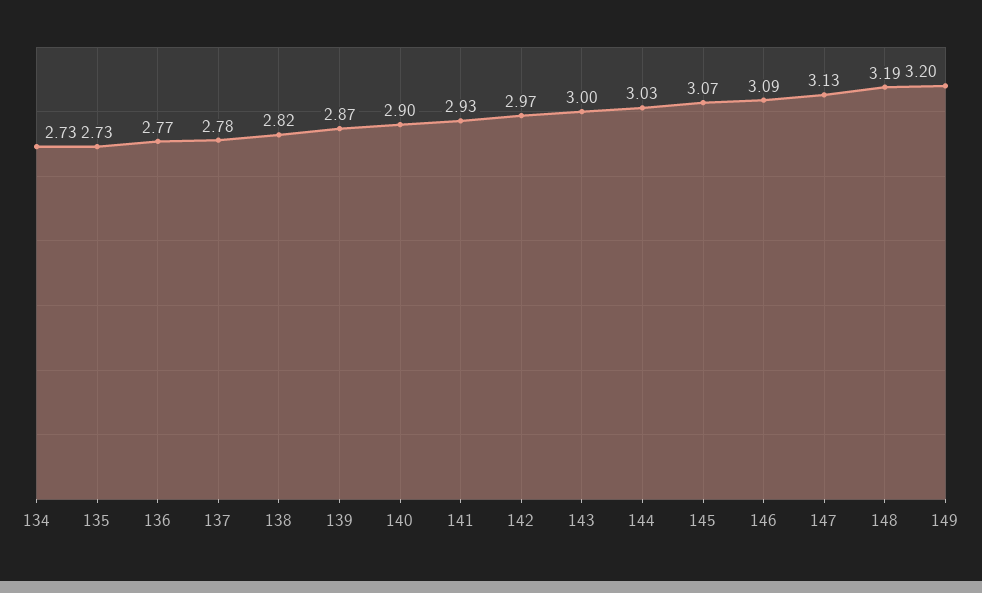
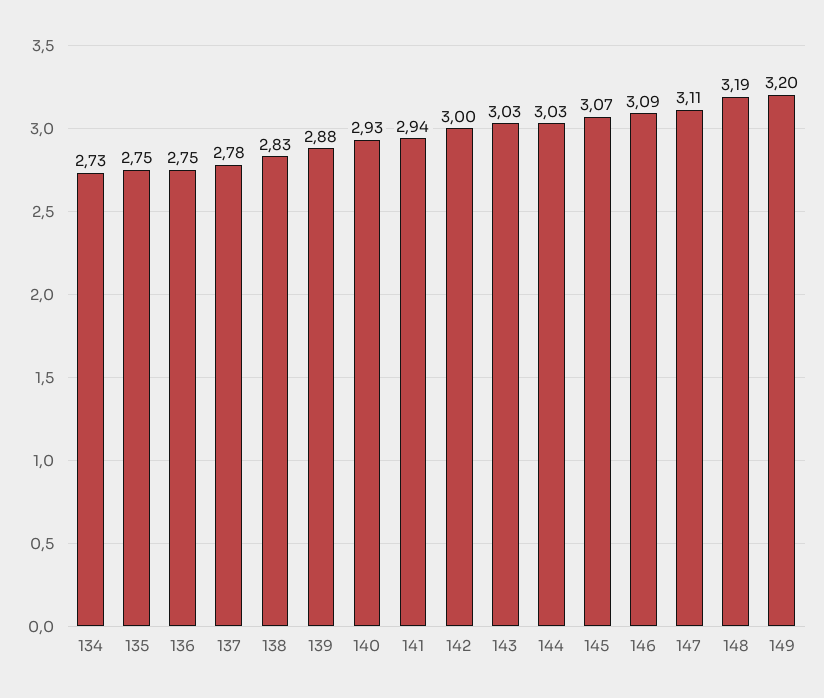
135: 2.73 -> 2.75
136: 2.77 -> 2.75
138: 2.82 -> 2.83
139: 2.87 -> 2.88
140: 2.9 -> 2.93
141: 2.93 -> 2.94
142: 2.97 -> 3
143: 3 -> 3.03
147: 3.13 -> 3.11

